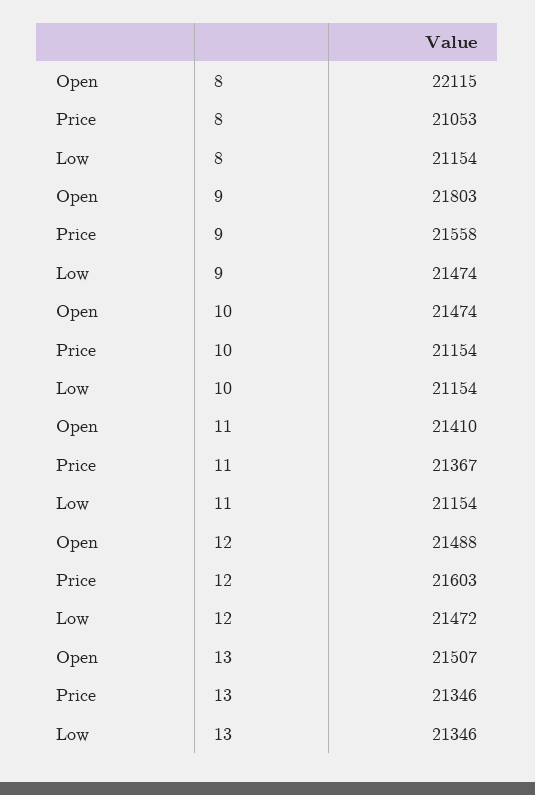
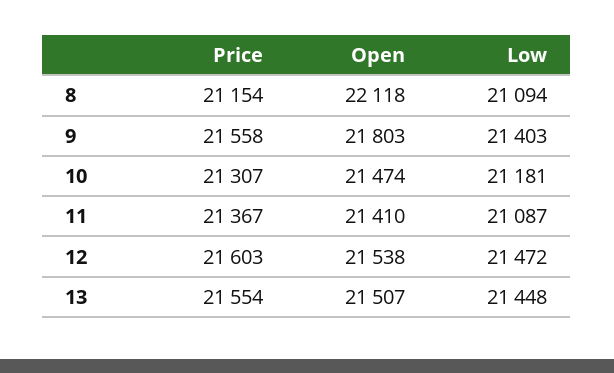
Open, 8: 22115 -> 22118
Price, 8: 21053 -> 21154
Low, 8: 21154 -> 21094
Low, 9: 21474 -> 21403
Price, 10: 21154 -> 21307
Low, 10: 21154 -> 21181
Low, 11: 21154 -> 21087
Open, 12: 21488 -> 21538
Price, 13: 21346 -> 21554
Low, 13: 21346 -> 21448

